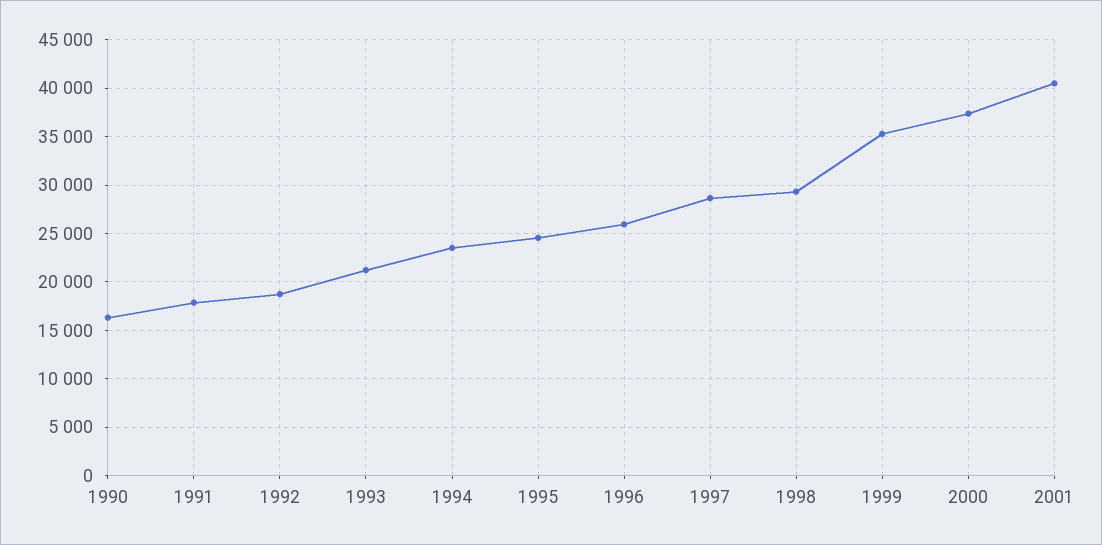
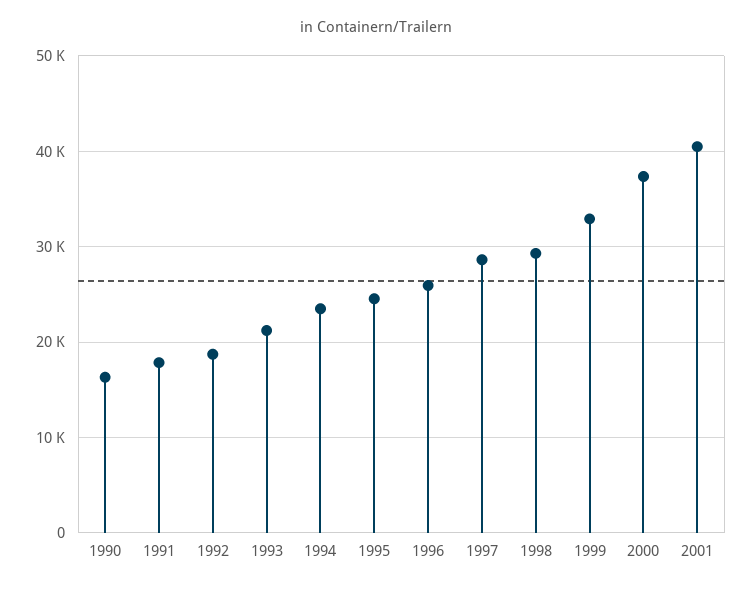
1999: 35000 -> 33000

